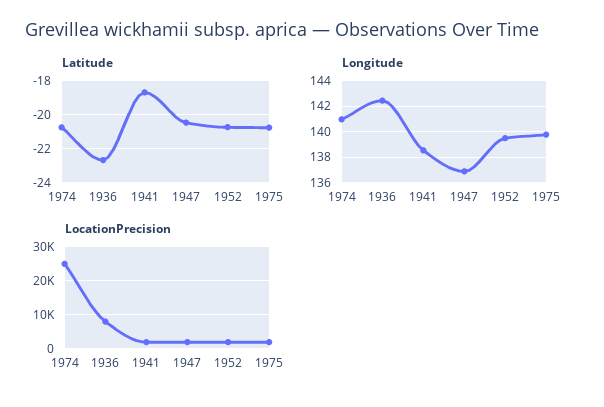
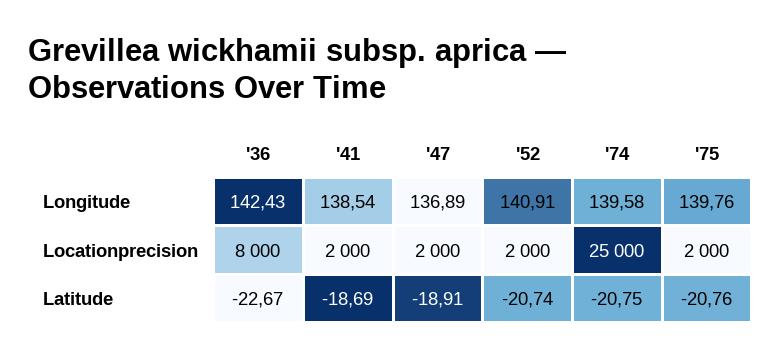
Latitude, 1947: -20.5 -> -18.91
Longitude, 1974: 141 -> 139.58
Longitude, 1952: 139.5 -> 140.91

